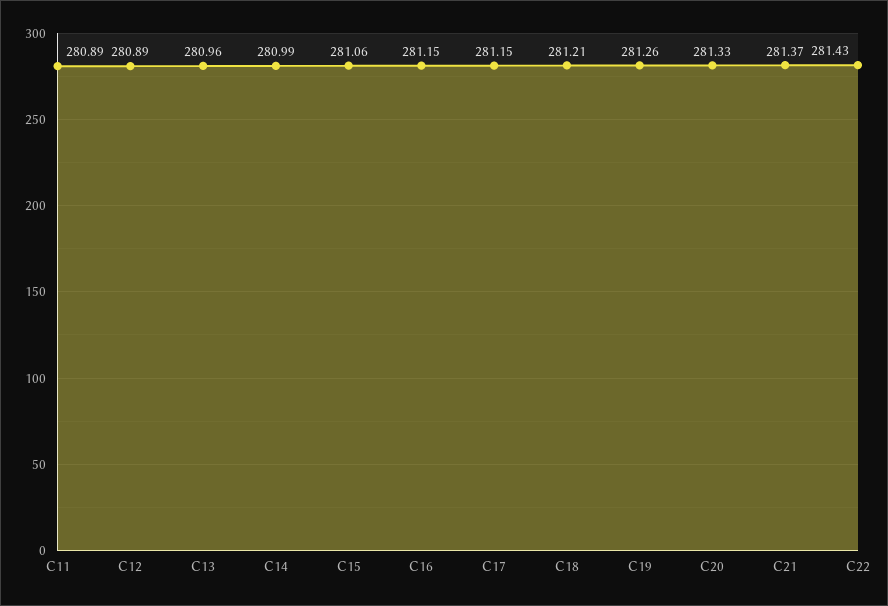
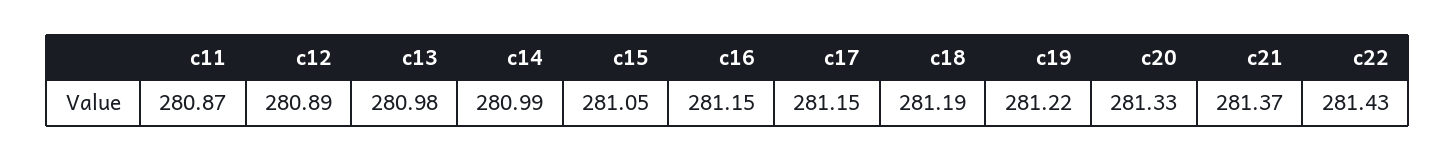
C11: 280.89 -> 280.87
C13: 280.96 -> 280.98
C15: 281.06 -> 281.05
C18: 281.21 -> 281.19
C19: 281.26 -> 281.22

